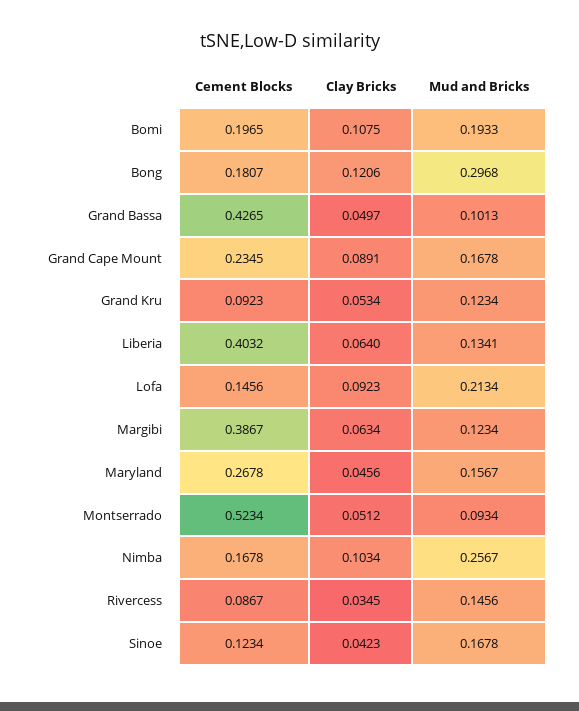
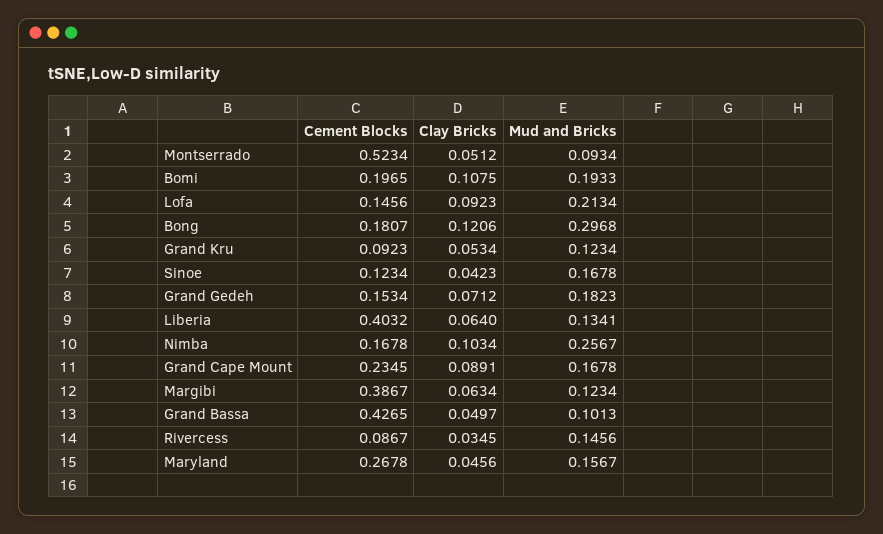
Cement Blocks, Grand Gedeh: none -> 0.1534
Clay Bricks, Grand Gedeh: none -> 0.0712
Mud and Bricks, Grand Gedeh: none -> 0.1823

